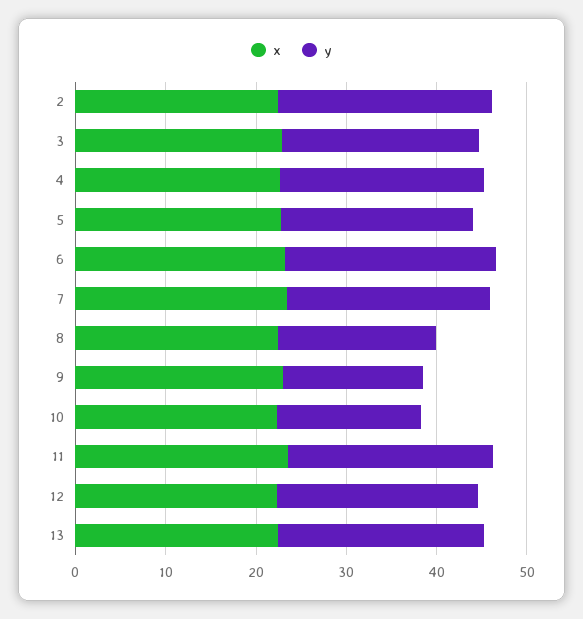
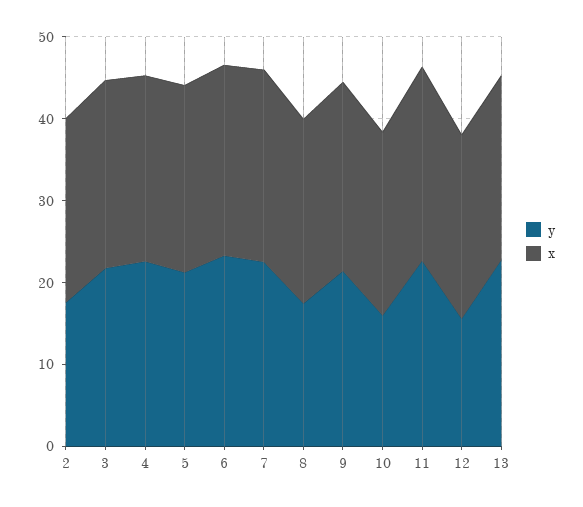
y, 2: 24 -> 18
y, 9: 16 -> 22
y, 12: 22 -> 16

